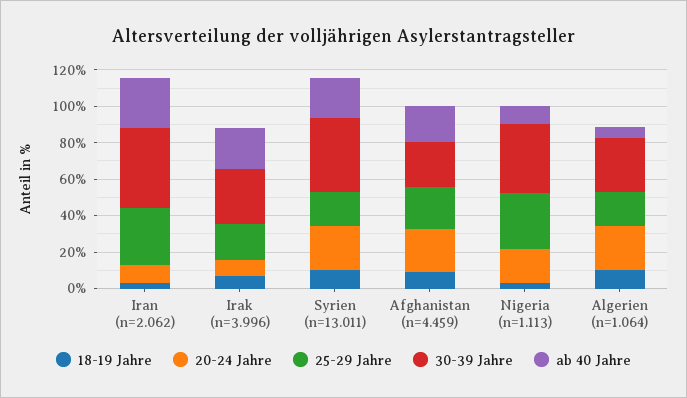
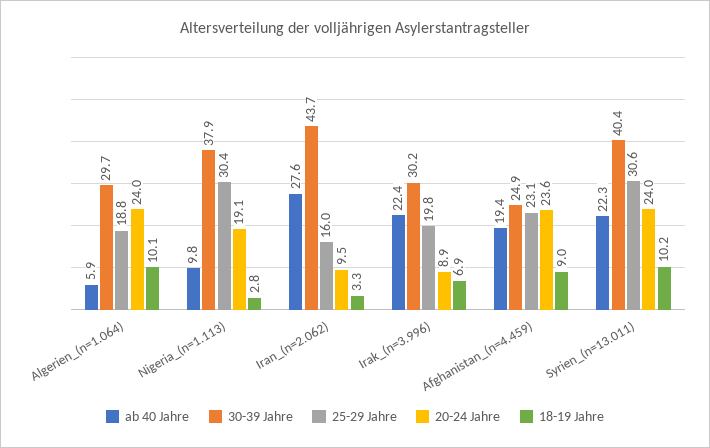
25-29 Jahre, Iran (n=2.062): 30 -> 16
25-29 Jahre, Syrien (n=13.011): 20 -> 30.6

